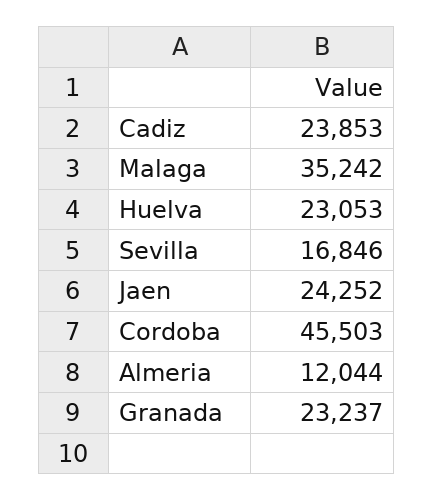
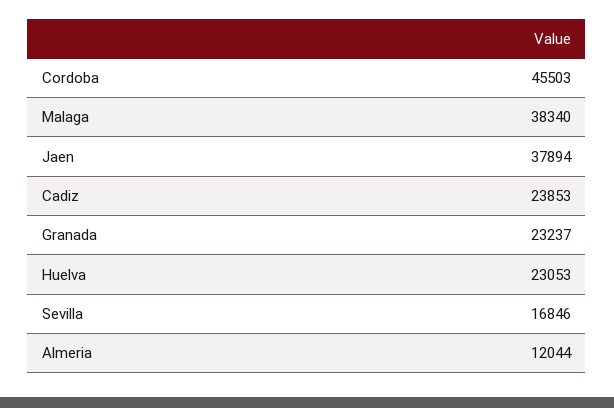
Malaga: 35242 -> 38340
Jaen: 24252 -> 37894

